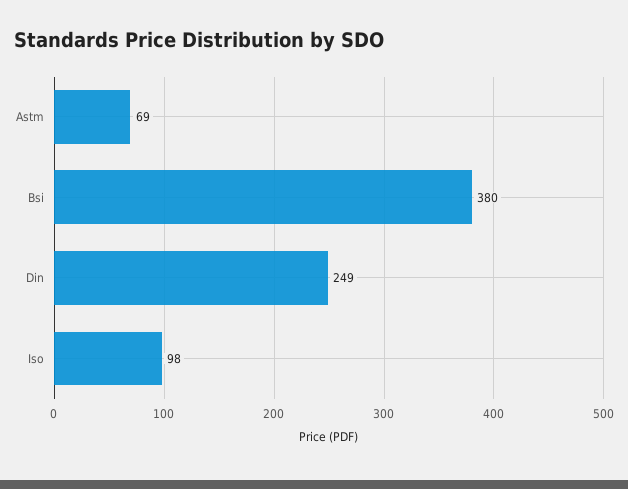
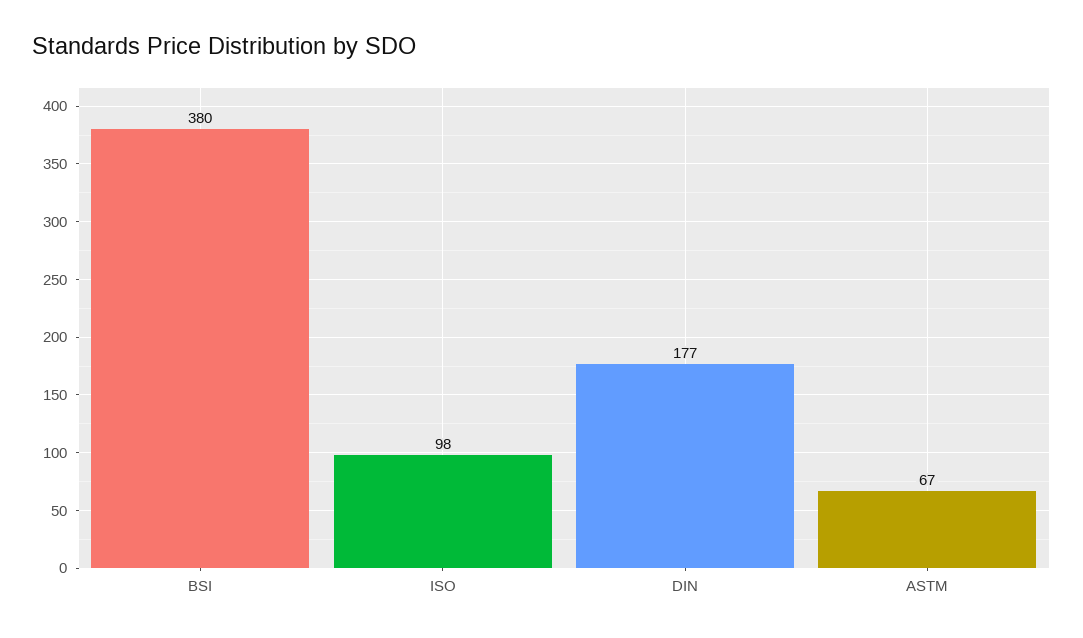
Astm: 69 -> 67
Din: 249 -> 177

